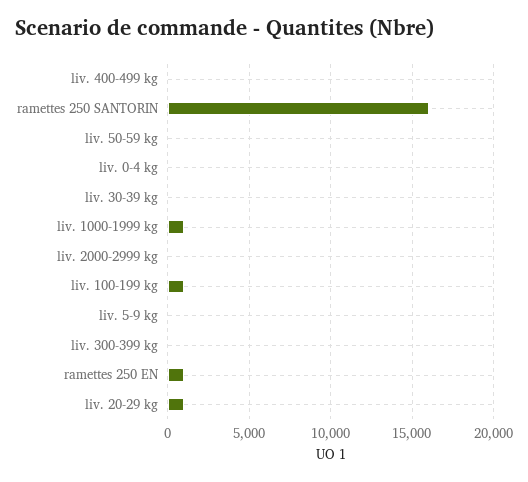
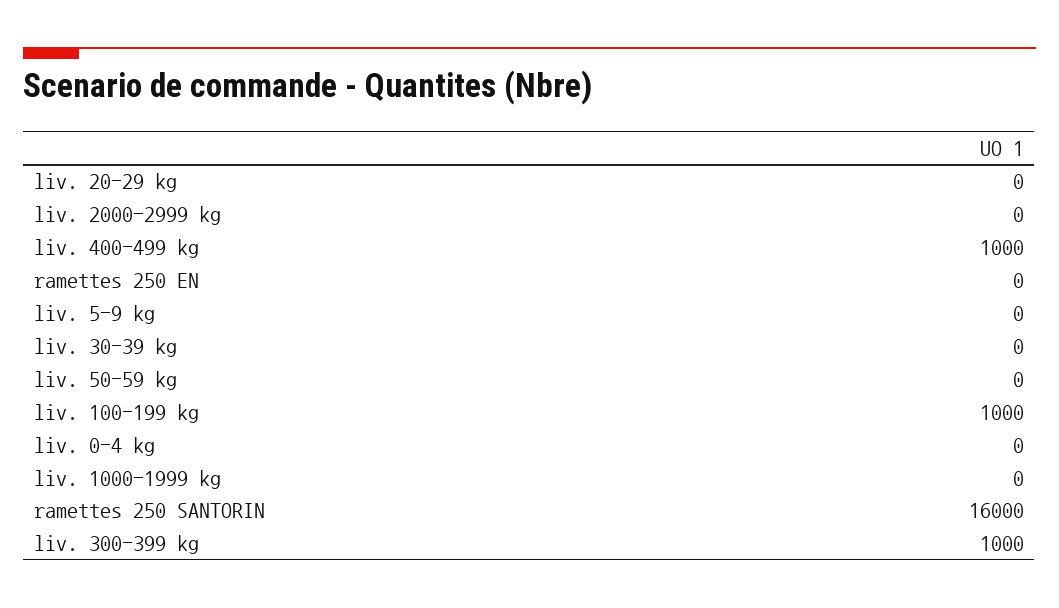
liv. 400-499 kg: 0 -> 1000
liv. 1000-1999 kg: 1000 -> 0
liv. 300-399 kg: 0 -> 1000
ramettes 250 EN: 1000 -> 0
liv. 20-29 kg: 1000 -> 0

